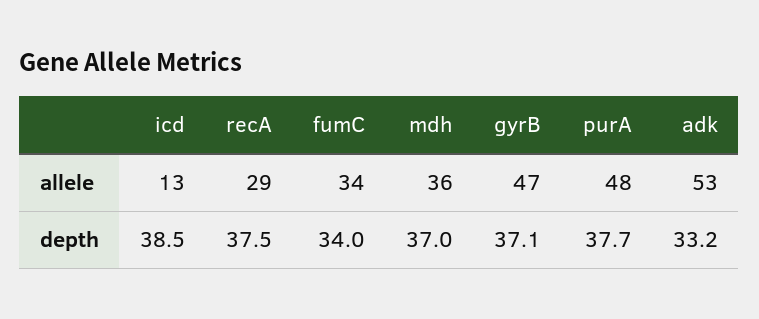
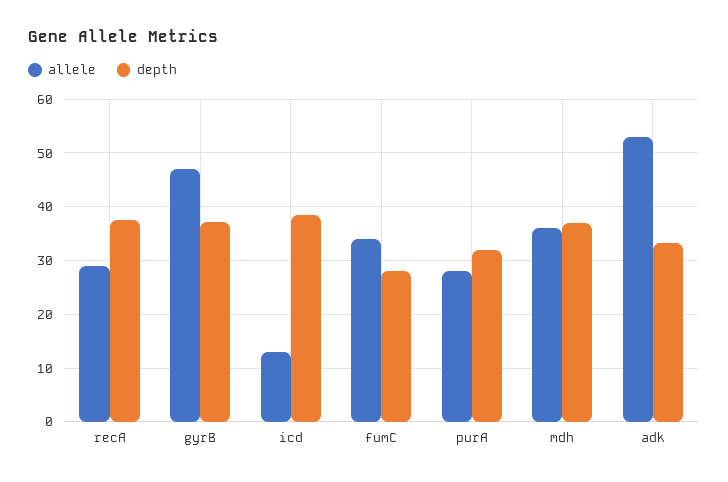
allele, purA: 48 -> 28
depth, fumC: 34 -> 28
depth, purA: 37.7 -> 32

